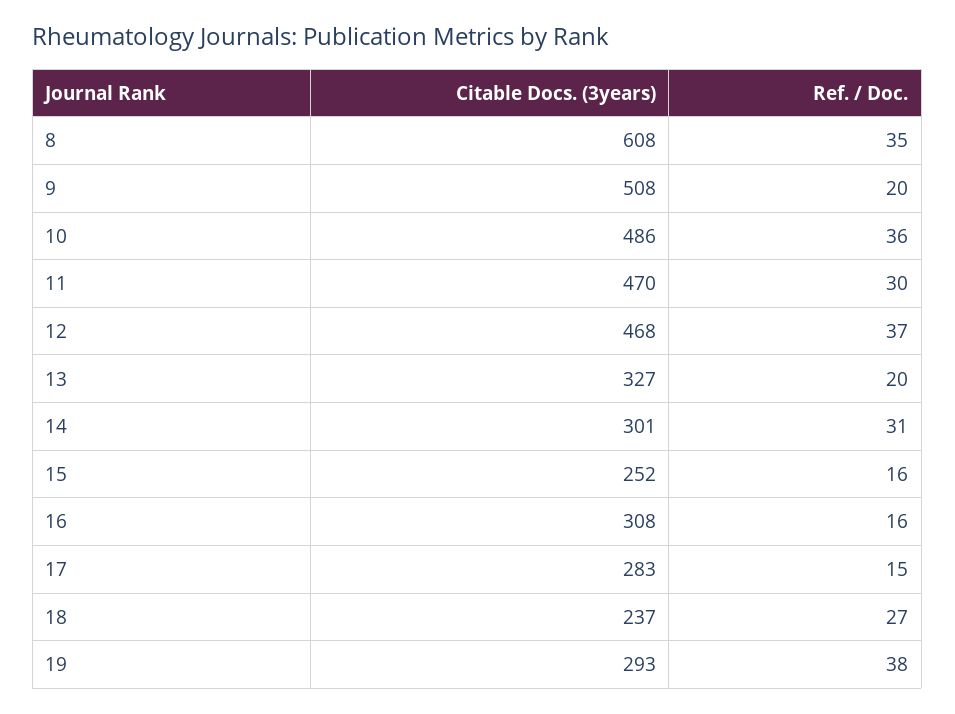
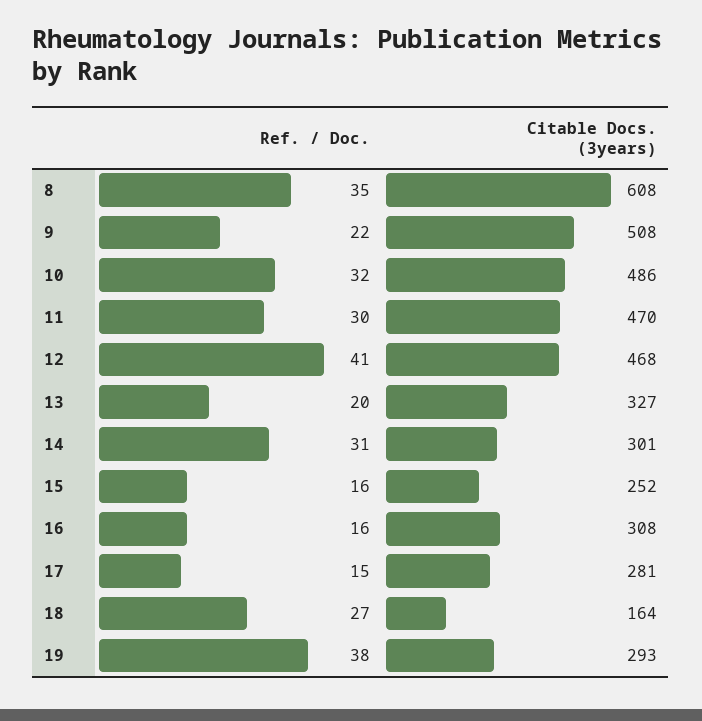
Ref. / Doc., 9: 20 -> 22
Ref. / Doc., 10: 36 -> 32
Ref. / Doc., 12: 37 -> 41
Citable Docs. (3years), 17: 283 -> 281
Citable Docs. (3years), 18: 237 -> 164

